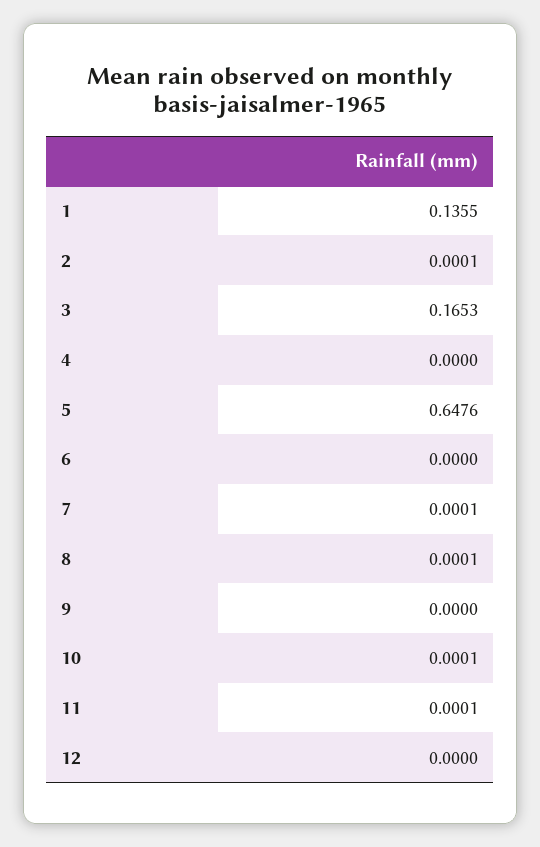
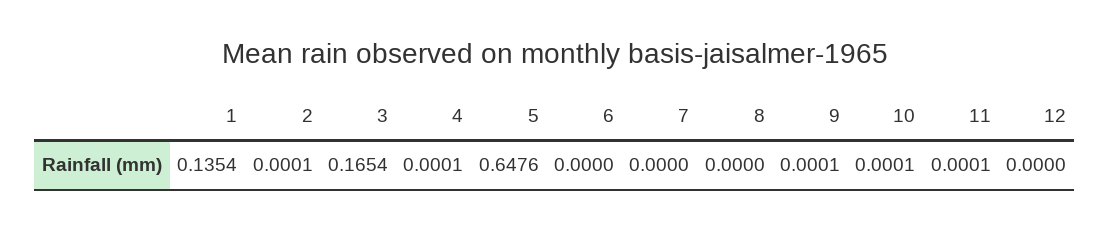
1: 0.1355 -> 0.1354
3: 0.1653 -> 0.1654
4: 0 -> 0.0001
7: 0.0001 -> 0
8: 0.0001 -> 0
9: 0 -> 0.0001

